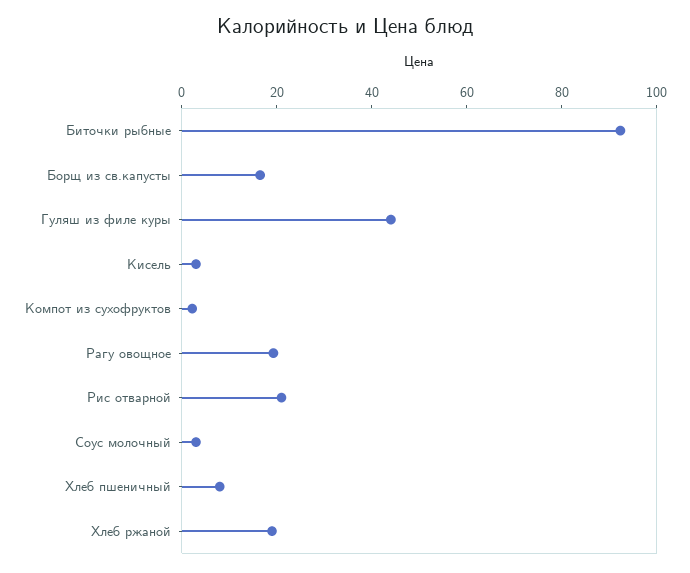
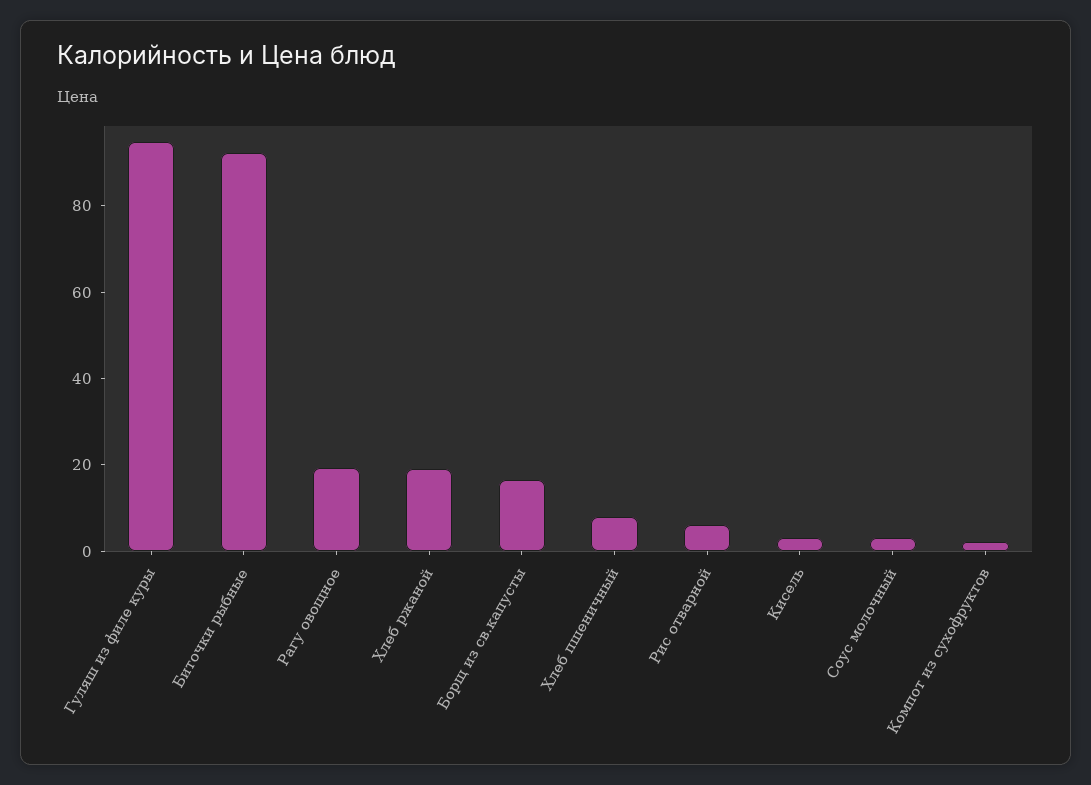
Гуляш из филе куры: 45 -> 95
Рис отварной: 20 -> 5

